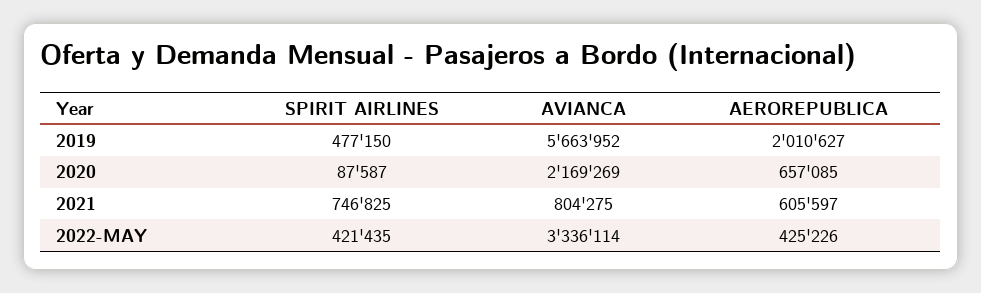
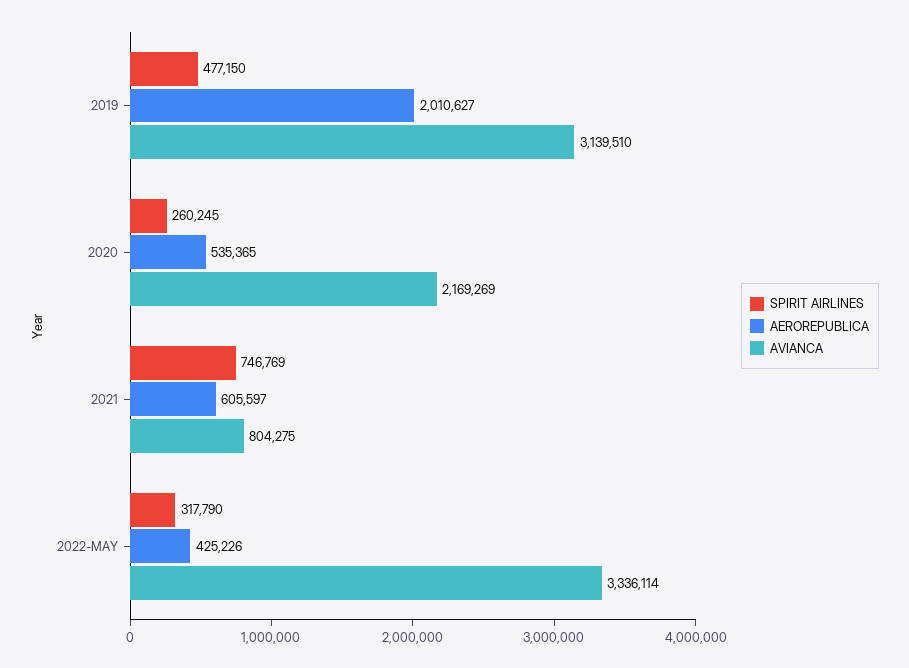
AVIANCA, 2019: 5663952 -> 3139510
SPIRIT AIRLINES, 2020: 87587 -> 260245
AEROREPUBLICA, 2020: 657085 -> 535365
SPIRIT AIRLINES, 2021: 746825 -> 746769
SPIRIT AIRLINES, 2022-MAY: 421435 -> 317790

